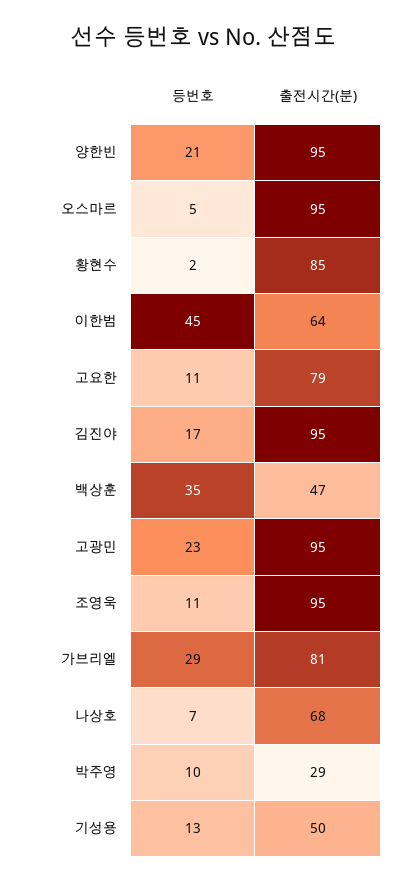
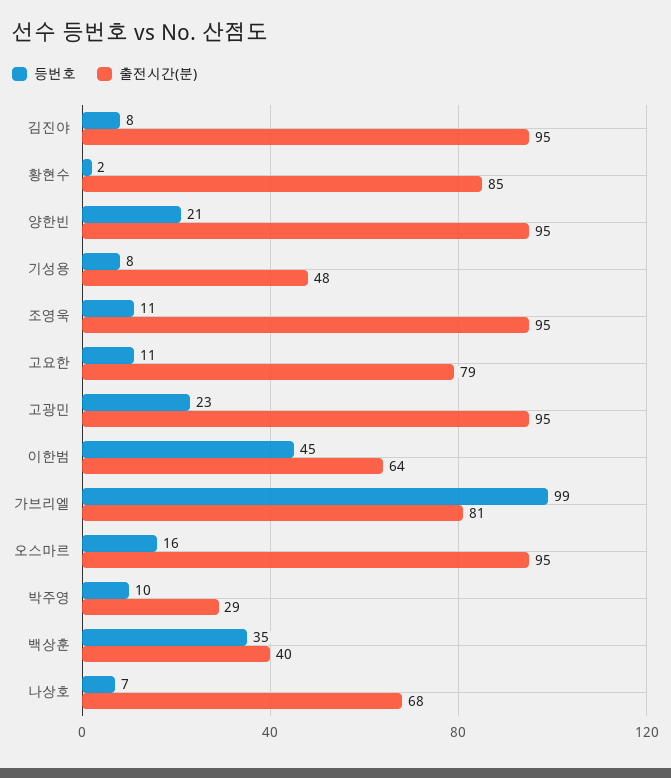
등번호, 오스마르: 5 -> 16
등번호, 김진야: 17 -> 8
출전시간(분), 백상훈: 47 -> 40
등번호, 가브리엘: 29 -> 99
등번호, 기성용: 13 -> 8
출전시간(분), 기성용: 50 -> 48

